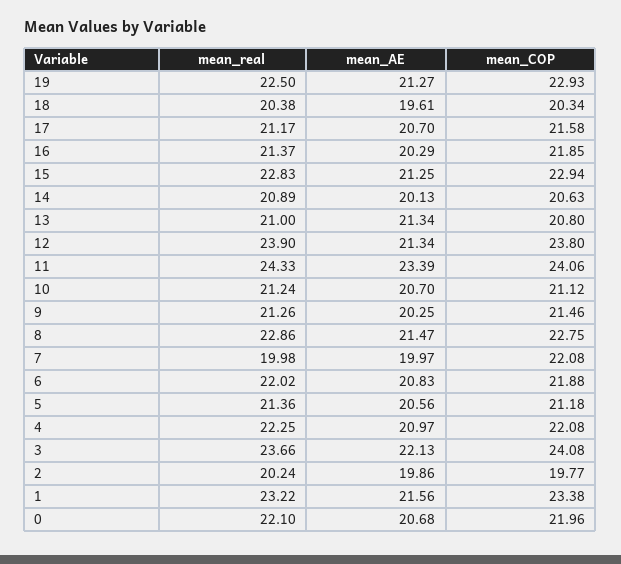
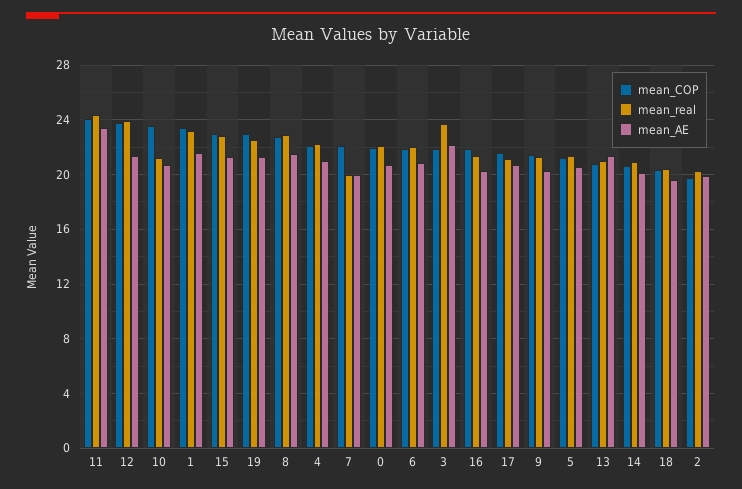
mean_COP, 10: 21.12 -> 23.5
mean_COP, 3: 24.08 -> 22

